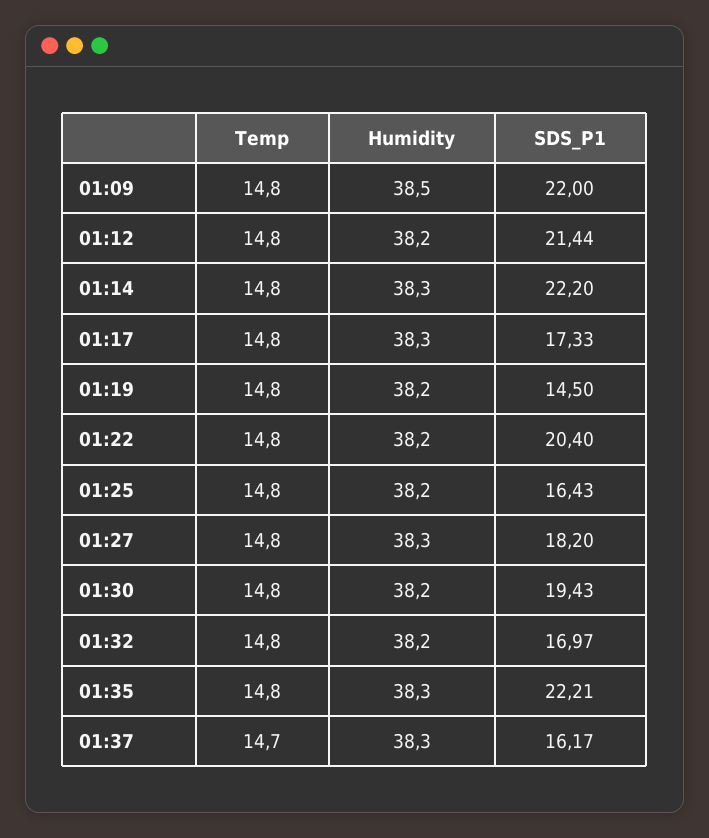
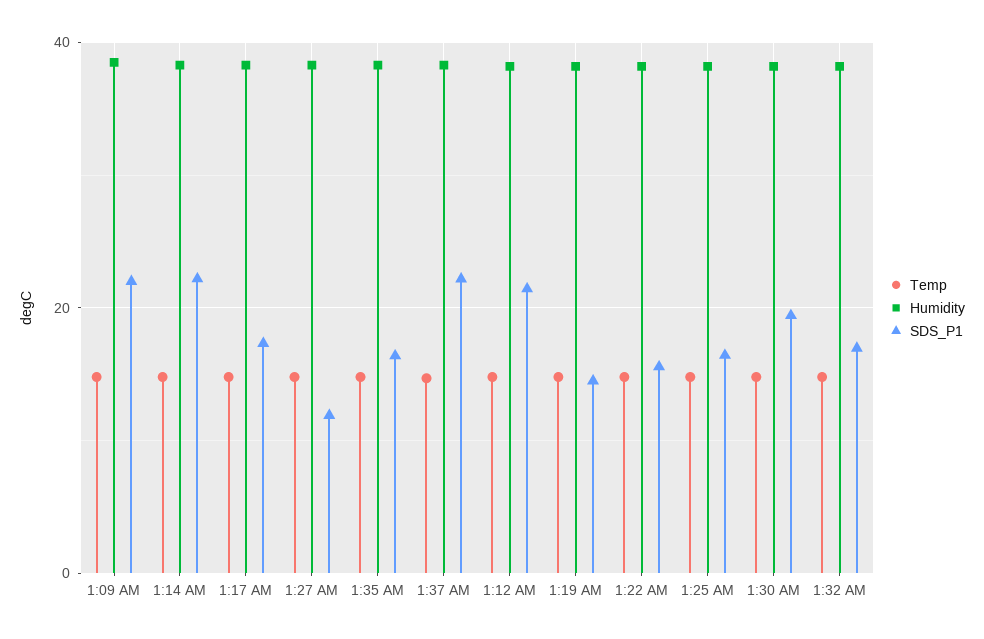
SDS_P1, 01:22: 20.4 -> 16
SDS_P1, 01:27: 18.2 -> 12
SDS_P1, 01:35: 22.21 -> 16
SDS_P1, 01:37: 16.17 -> 22

